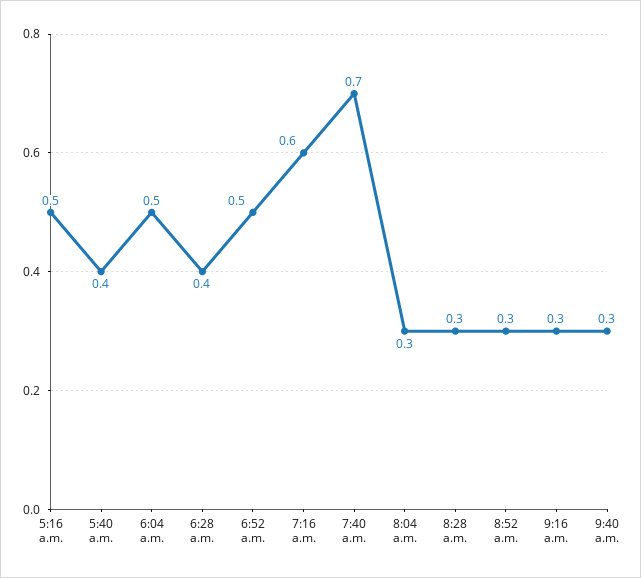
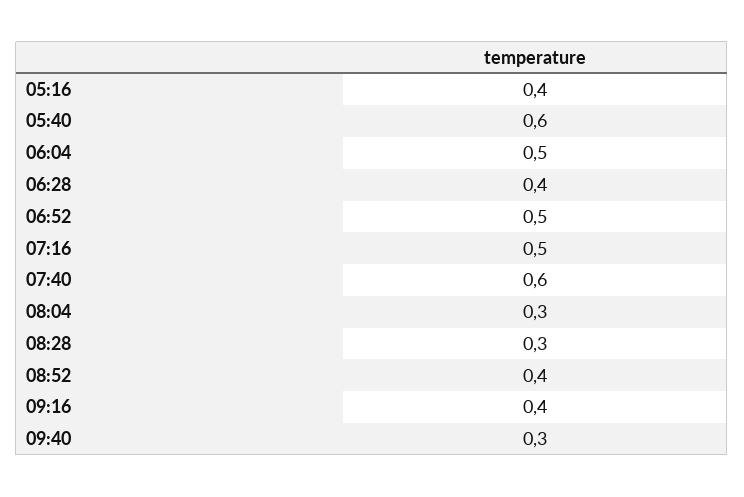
5:16 a.m.: 0.5 -> 0.4
5:40 a.m.: 0.4 -> 0.6
7:16 a.m.: 0.6 -> 0.5
7:40 a.m.: 0.7 -> 0.6
8:52 a.m.: 0.3 -> 0.4
9:16 a.m.: 0.3 -> 0.4

